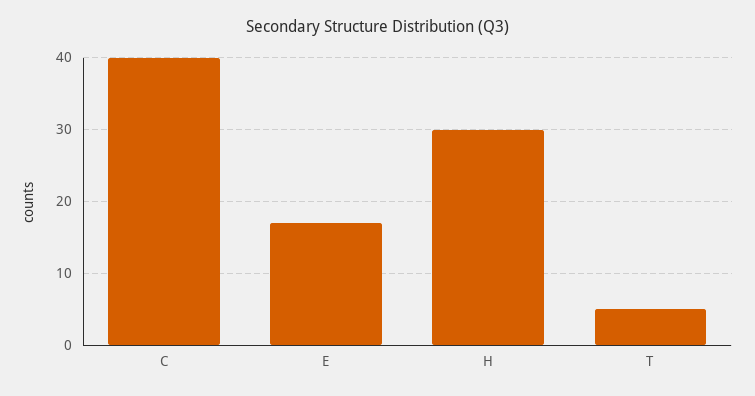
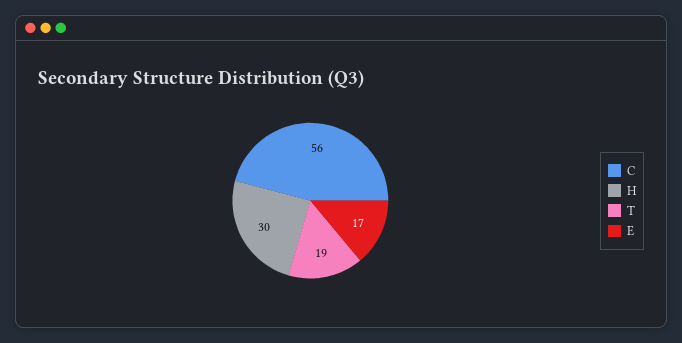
C: 40 -> 56
T: 5 -> 19

